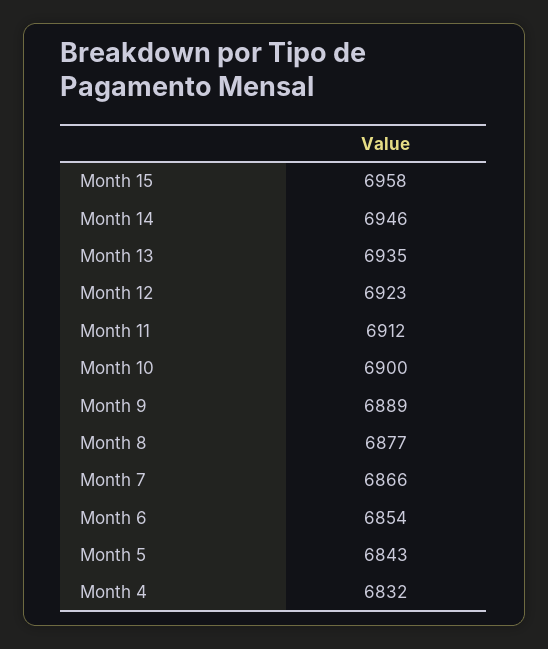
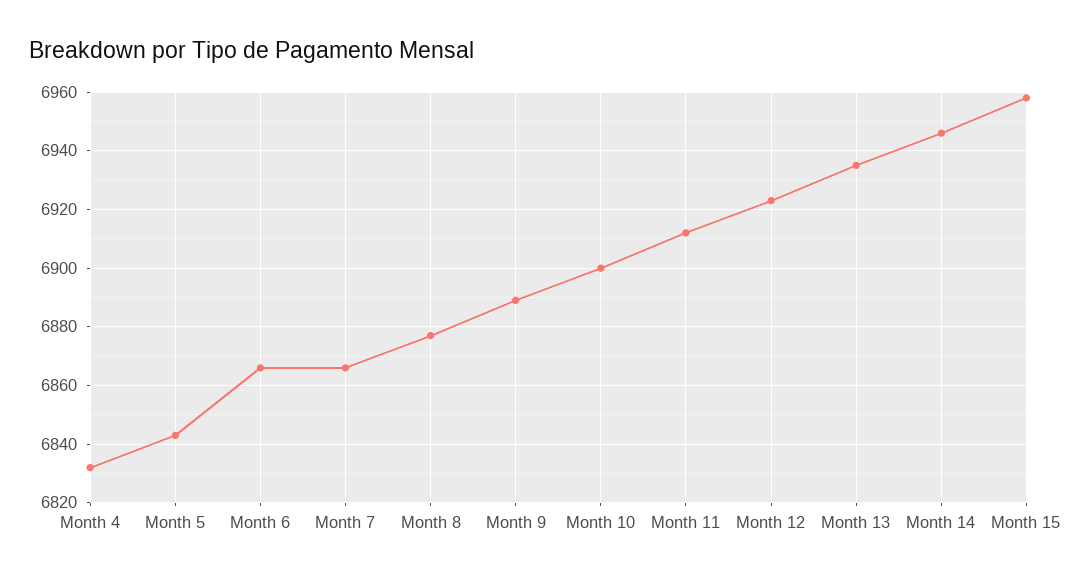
Month 6: 6854 -> 6865

